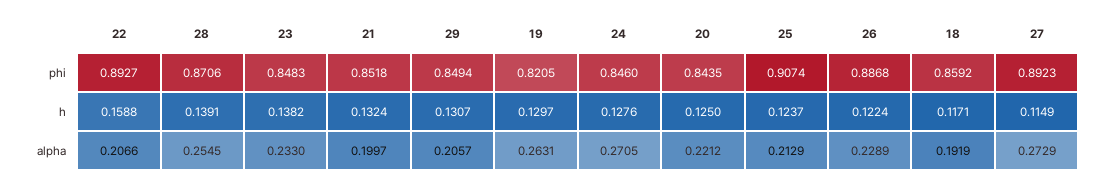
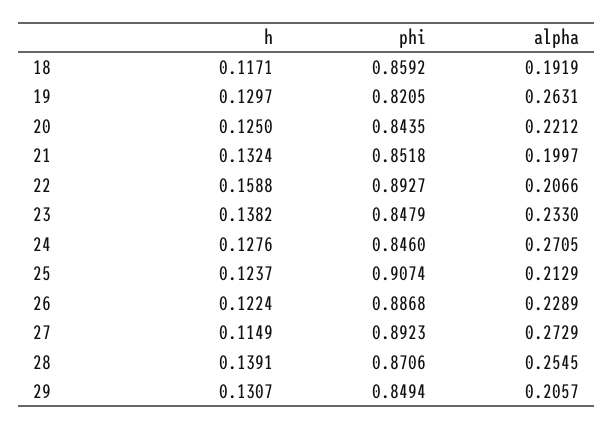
23, phi: 0.8483 -> 0.8479

